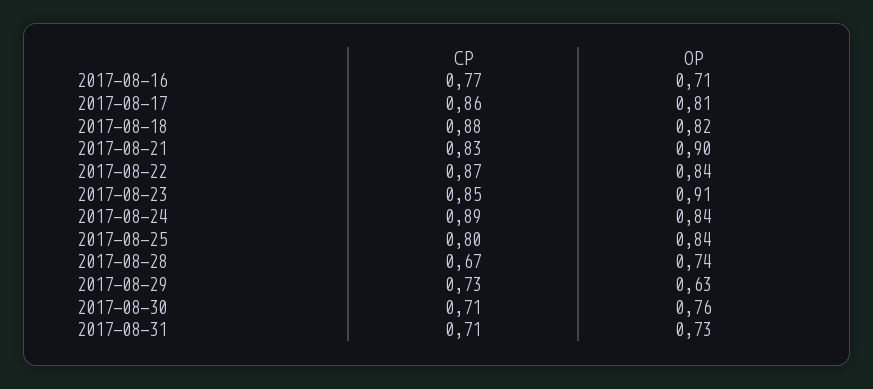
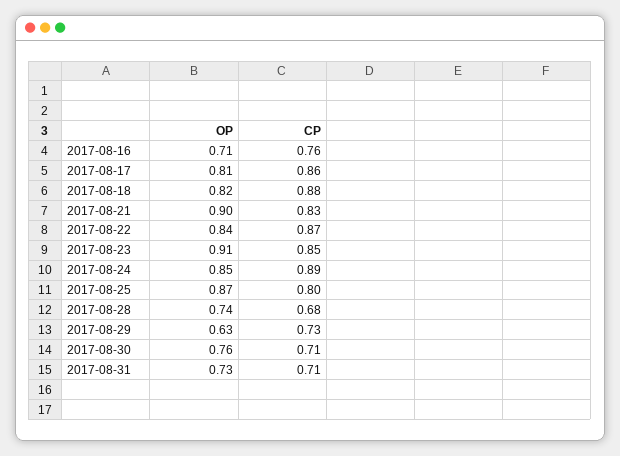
CP, 2017-08-16: 0.77 -> 0.76
OP, 2017-08-24: 0.84 -> 0.85
OP, 2017-08-25: 0.84 -> 0.87
CP, 2017-08-28: 0.67 -> 0.68

